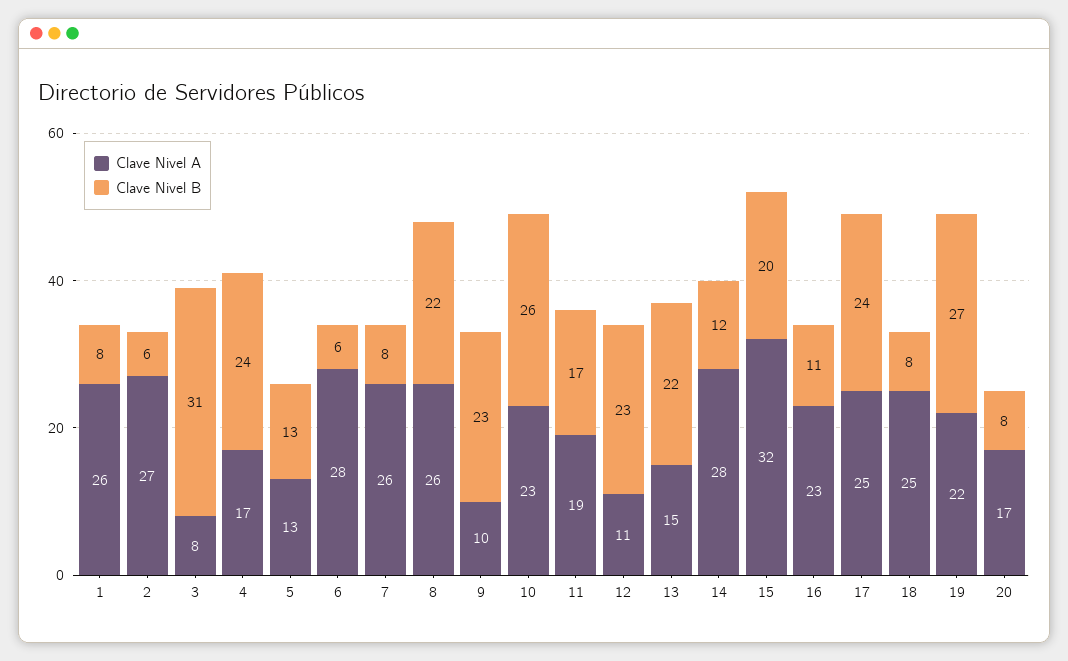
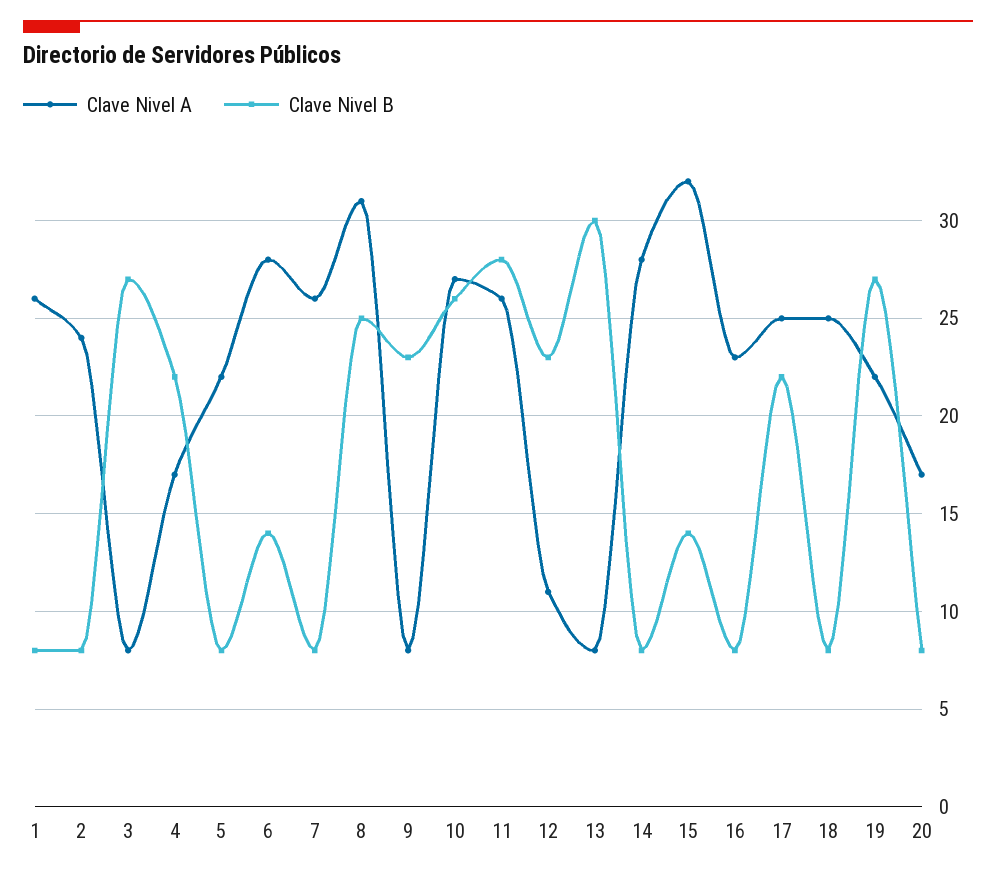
Clave Nivel A, 2: 27 -> 24
Clave Nivel B, 2: 6 -> 8
Clave Nivel B, 3: 31 -> 27
Clave Nivel B, 4: 24 -> 22
Clave Nivel A, 5: 13 -> 22
Clave Nivel B, 5: 13 -> 8
Clave Nivel B, 6: 6 -> 14
Clave Nivel A, 8: 26 -> 31
Clave Nivel B, 8: 22 -> 25
Clave Nivel A, 9: 10 -> 8
Clave Nivel A, 10: 23 -> 27
Clave Nivel A, 11: 19 -> 26
Clave Nivel B, 11: 17 -> 28
Clave Nivel A, 13: 15 -> 8
Clave Nivel B, 13: 22 -> 30
Clave Nivel B, 14: 12 -> 8
Clave Nivel B, 15: 20 -> 14
Clave Nivel B, 16: 11 -> 8
Clave Nivel B, 17: 24 -> 22

